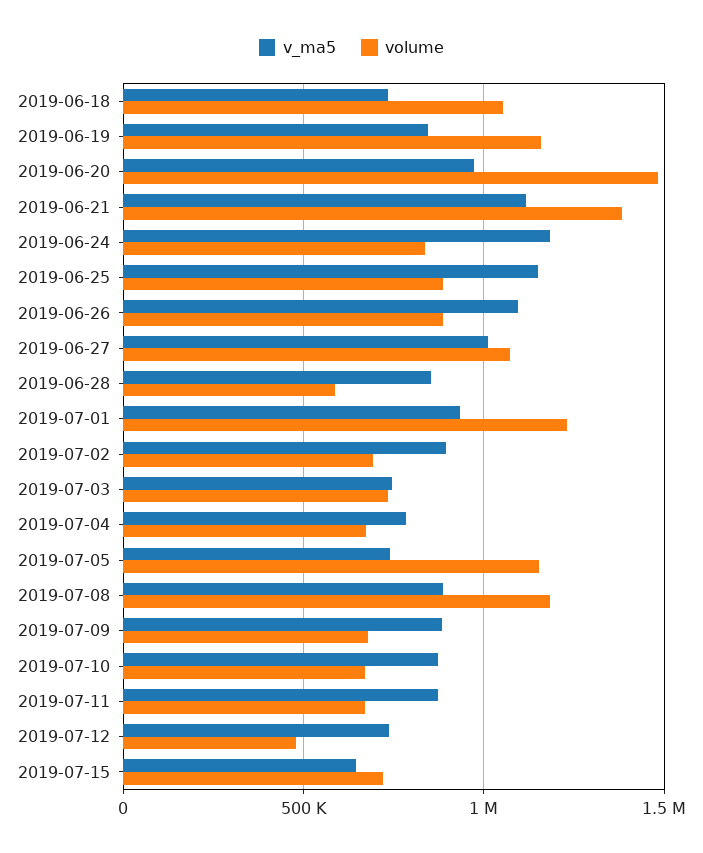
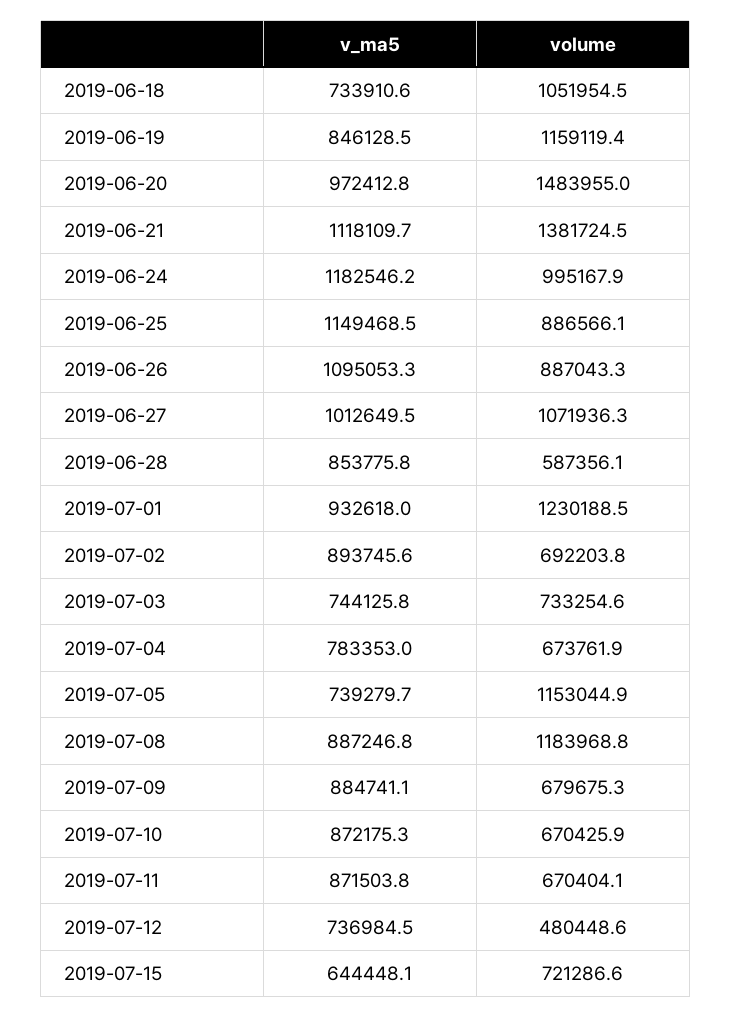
volume, 2019-06-24: 850000 -> 995167.9

